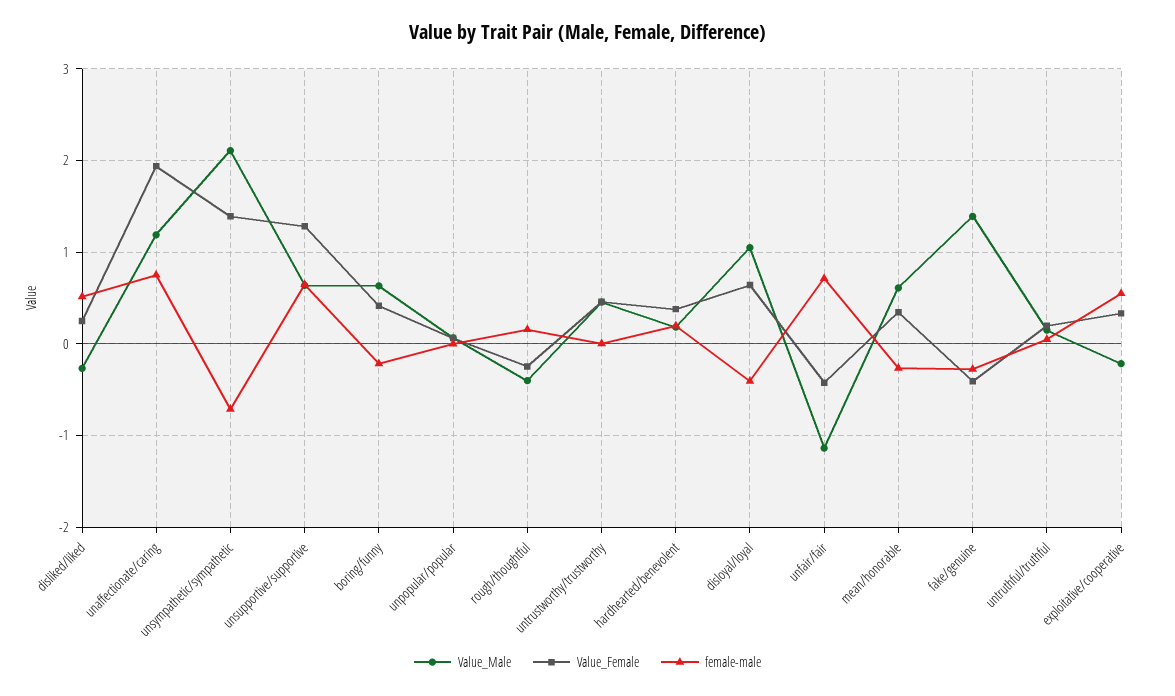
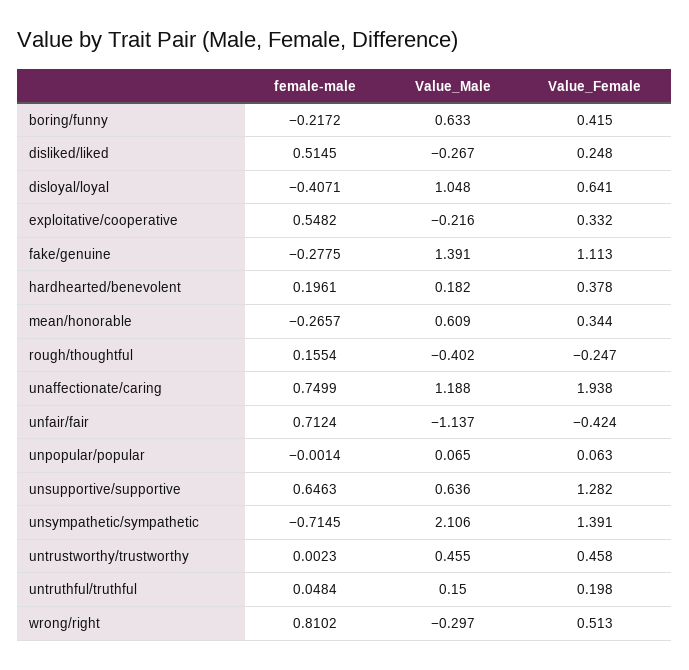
Value_Female, fake/genuine: -0.4 -> 1.113
female-male, wrong/right: none -> 0.8102
Value_Male, wrong/right: none -> -0.297
Value_Female, wrong/right: none -> 0.513

